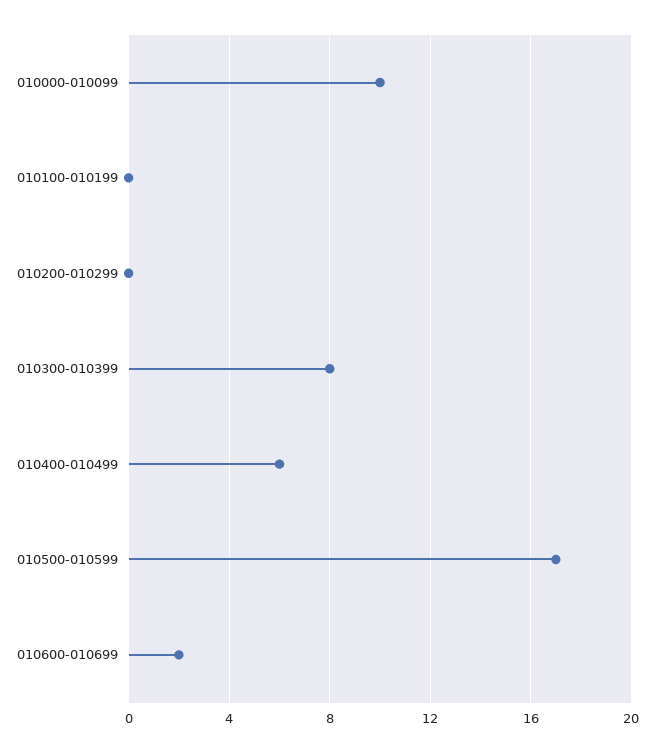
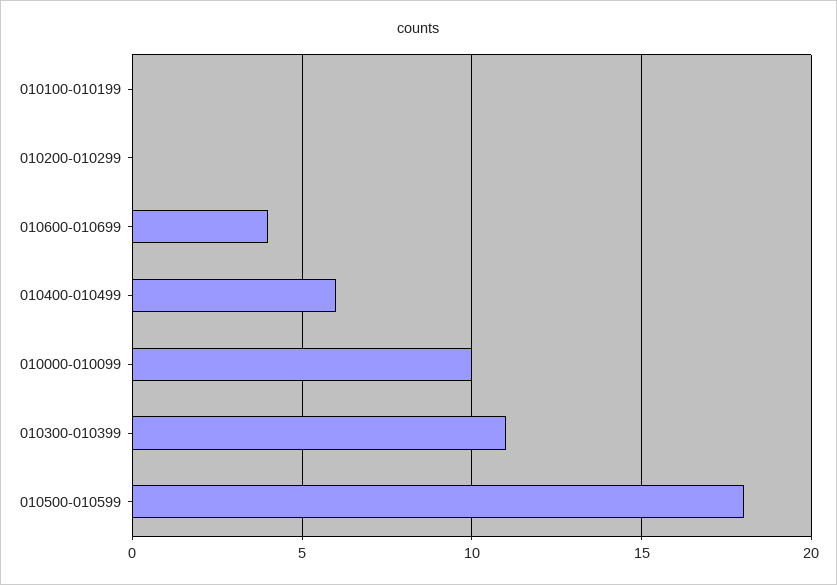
010300-010399: 8 -> 11
010500-010599: 17 -> 18
010600-010699: 2 -> 4

